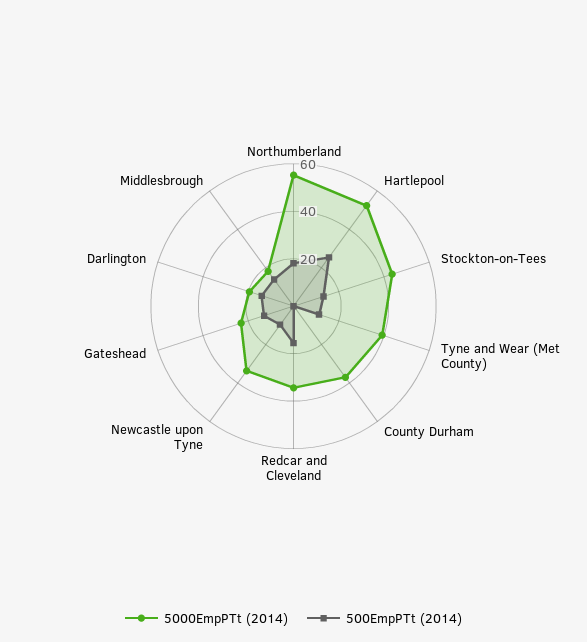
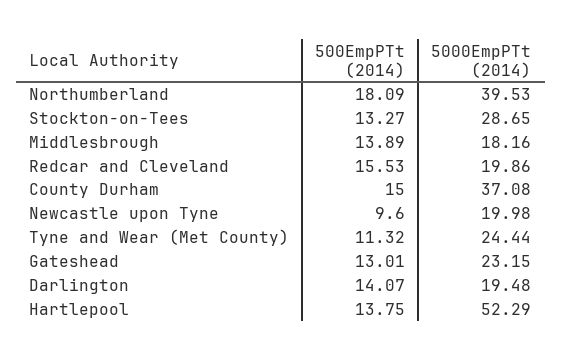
5000EmpPTt (2014), Northumberland: 55 -> 39.53
500EmpPTt (2014), Hartlepool: 25 -> 13.75
5000EmpPTt (2014), Stockton-on-Tees: 45 -> 28.65
5000EmpPTt (2014), Tyne and Wear (Met County): 40 -> 24.44
500EmpPTt (2014), County Durham: 0 -> 15
5000EmpPTt (2014), Redcar and Cleveland: 35 -> 19.86
5000EmpPTt (2014), Newcastle upon Tyne: 35 -> 19.98

